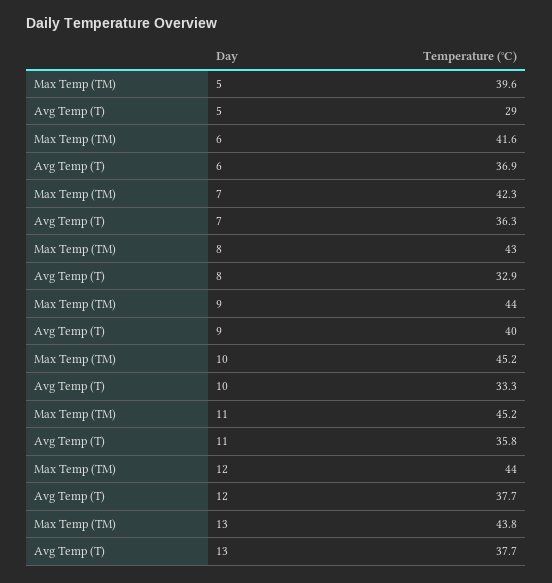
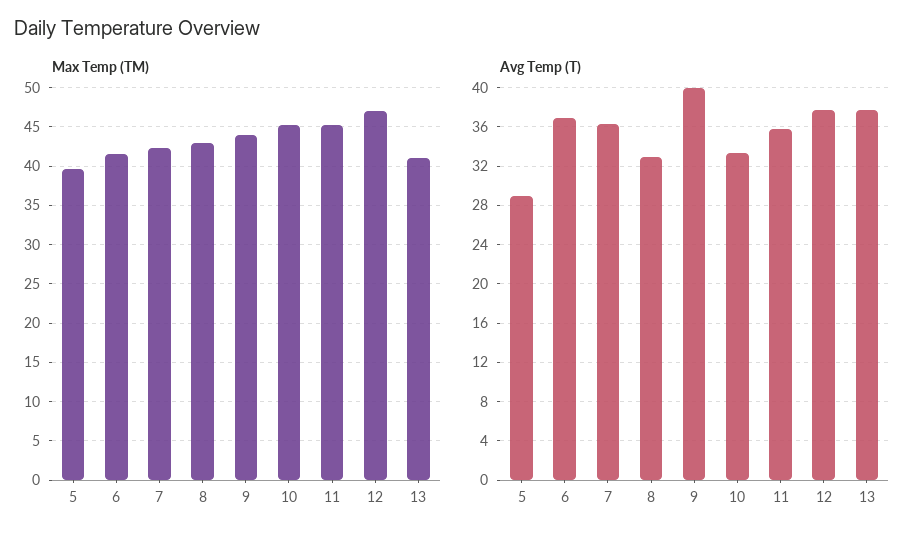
Max Temp (TM), 12: 44 -> 47
Max Temp (TM), 13: 43.8 -> 41

